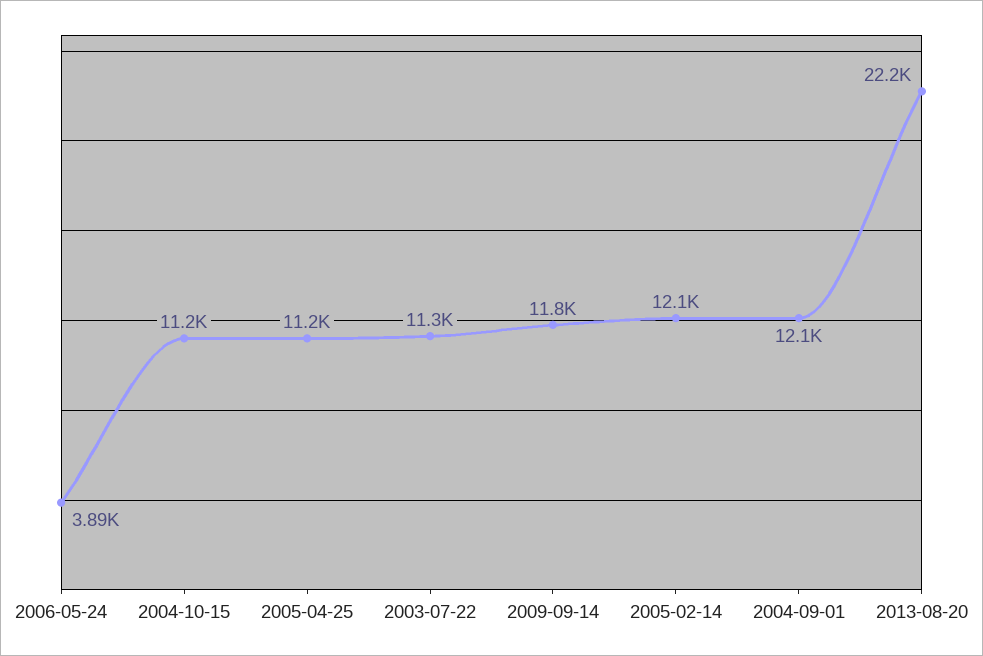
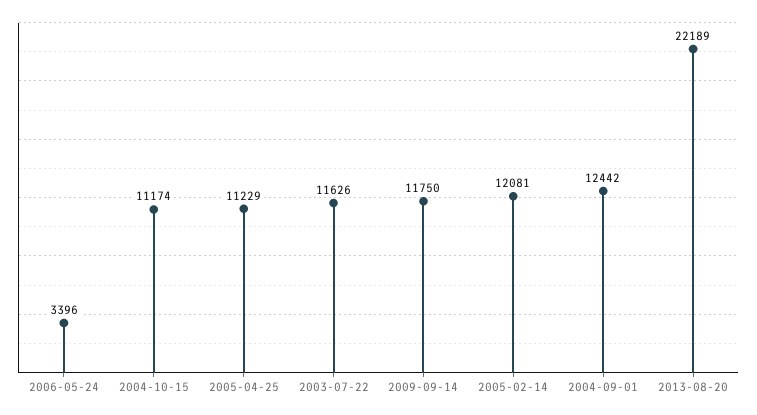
2006-05-24: 3890 -> 3396
2003-07-22: 11300 -> 11626
2004-09-01: 12100 -> 12442

